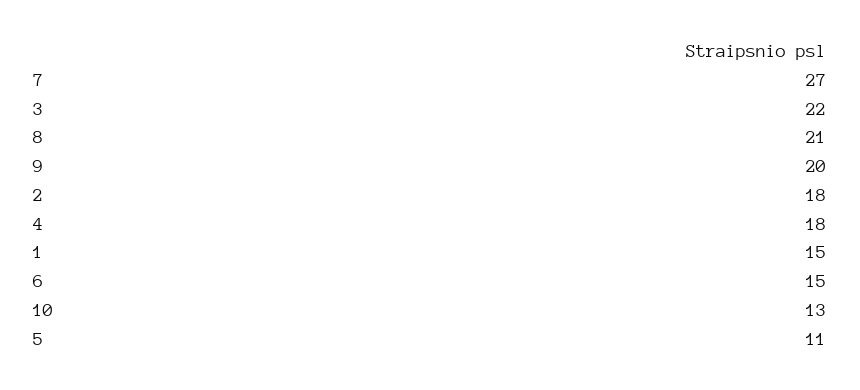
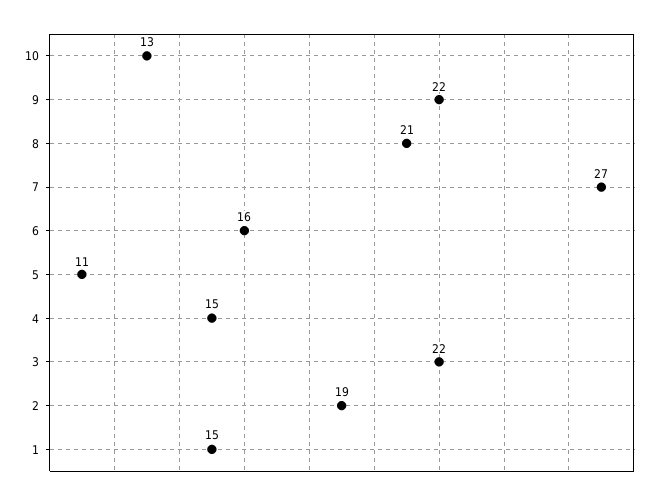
9: 20 -> 22
2: 18 -> 19
4: 18 -> 15
6: 15 -> 16

